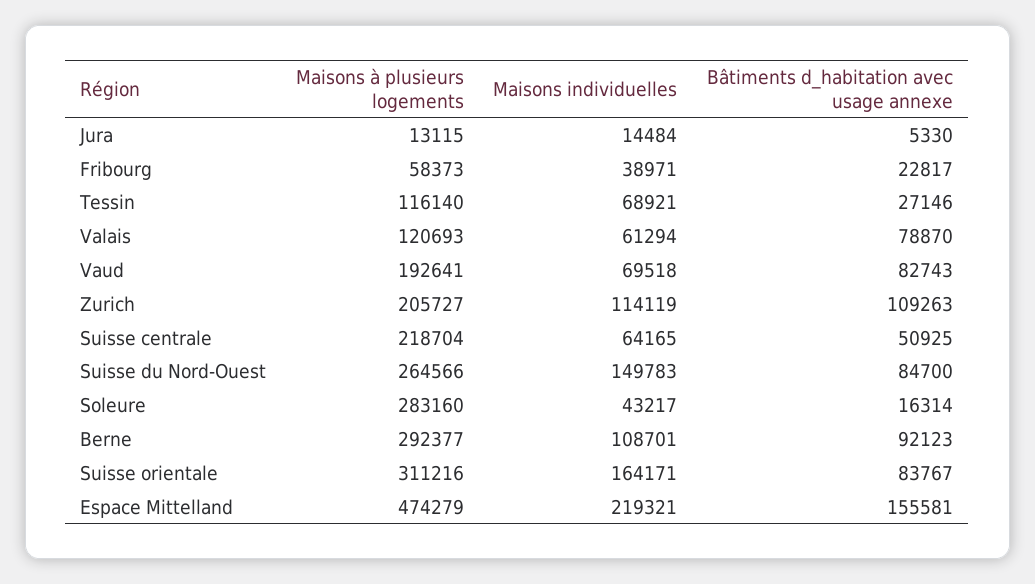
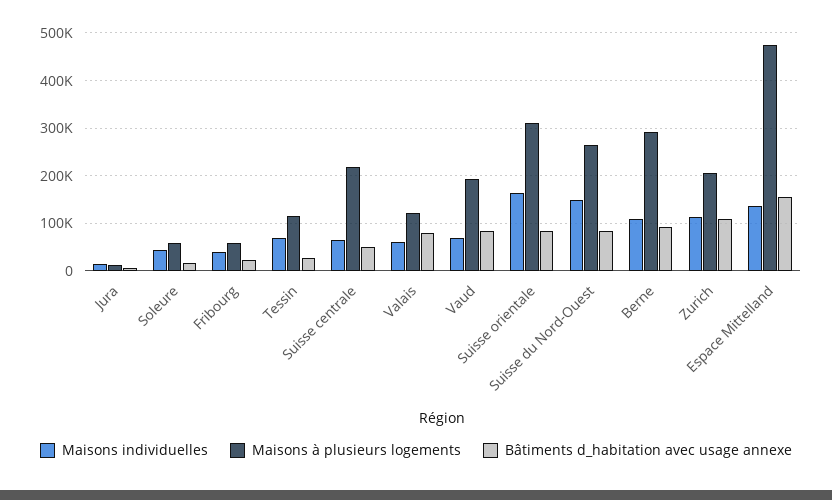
Maisons à plusieurs logements, Soleure: 283160 -> 60000
Maisons individuelles, Espace Mittelland: 219321 -> 140000

